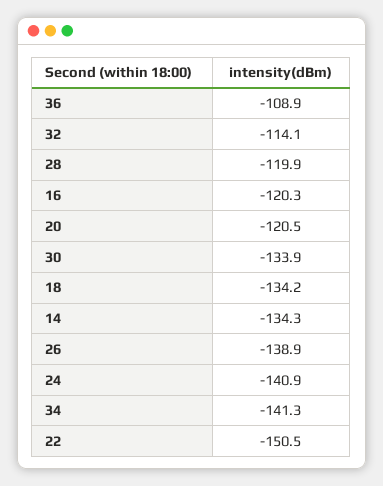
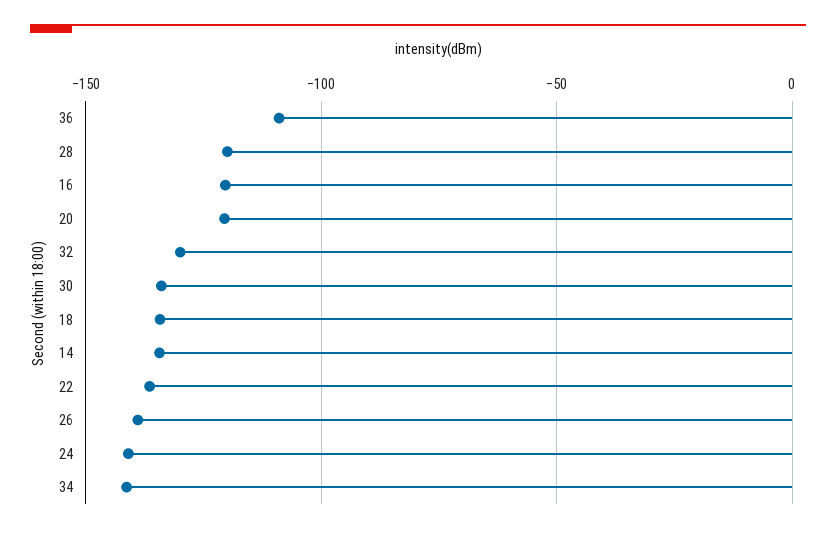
32: -114.1 -> -130
22: -150.5 -> -135

